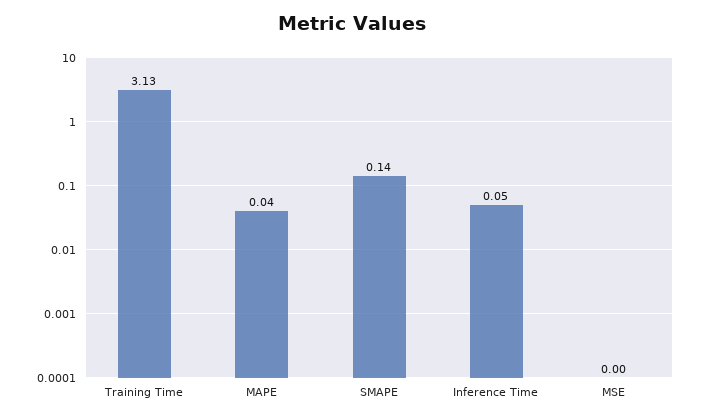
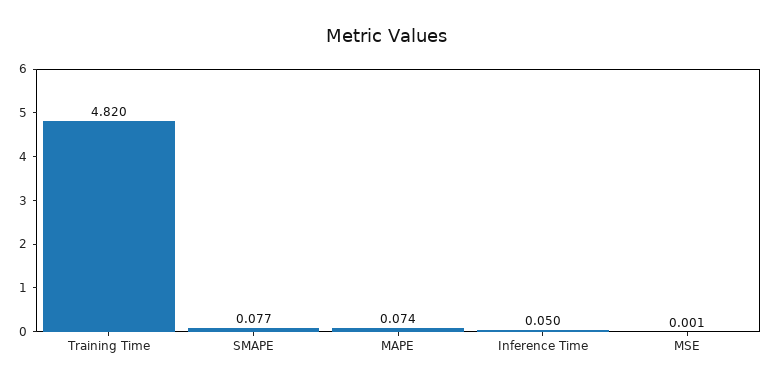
Training Time: 3.13 -> 4.82
MAPE: 0.04 -> 0.074
SMAPE: 0.14 -> 0.077

